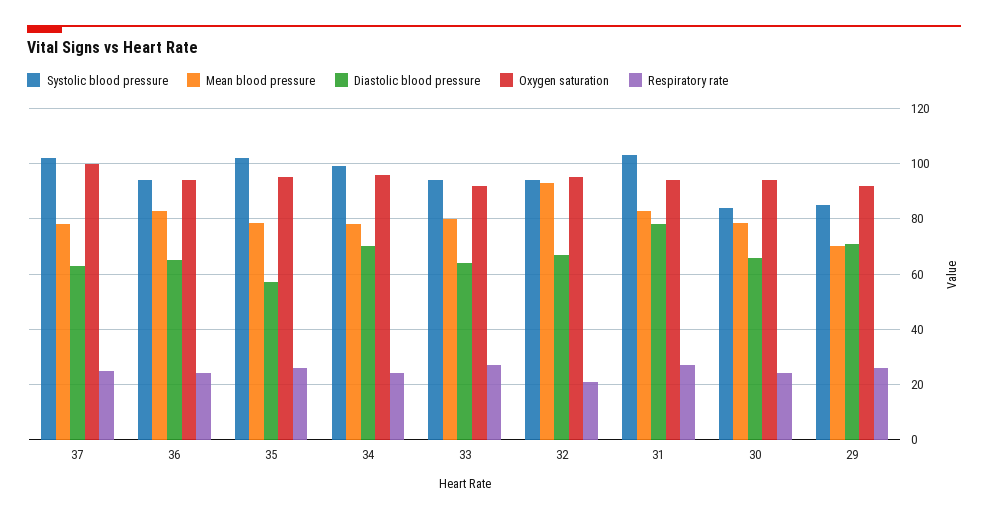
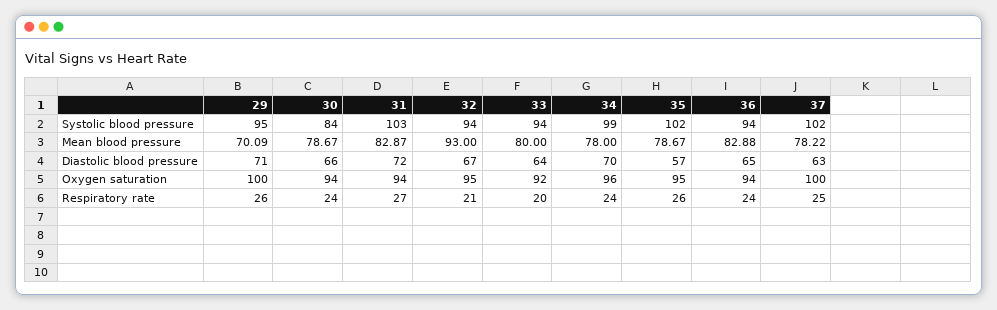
Respiratory rate, 33: 27.5 -> 20
Diastolic blood pressure, 31: 77.5 -> 72
Systolic blood pressure, 29: 85 -> 95
Oxygen saturation, 29: 92.5 -> 100

